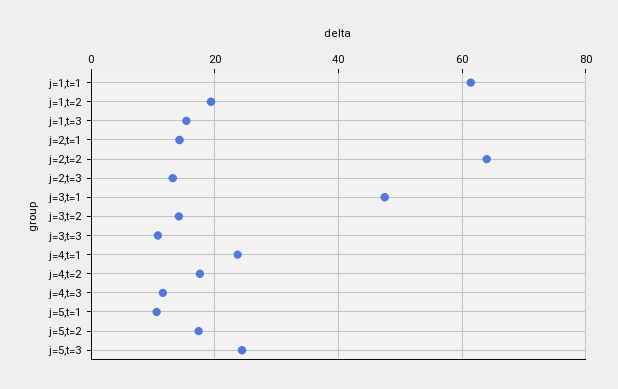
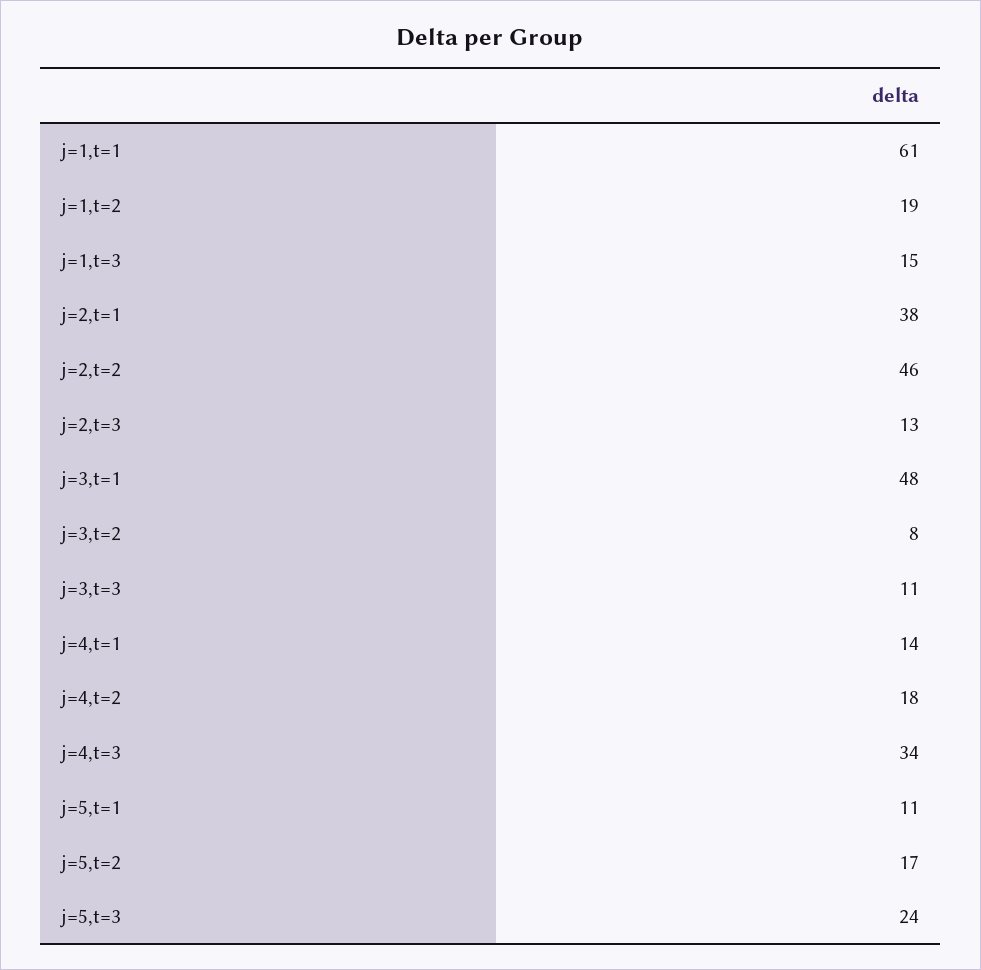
j=2,t=1: 14 -> 38
j=2,t=2: 64 -> 46
j=3,t=2: 14 -> 8
j=4,t=1: 24 -> 14
j=4,t=3: 12 -> 34

